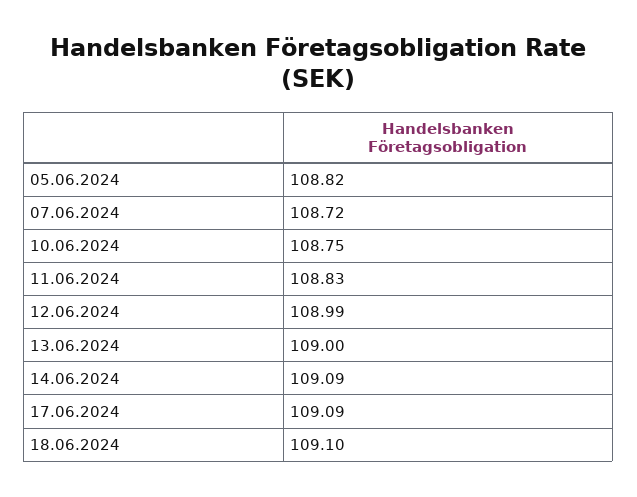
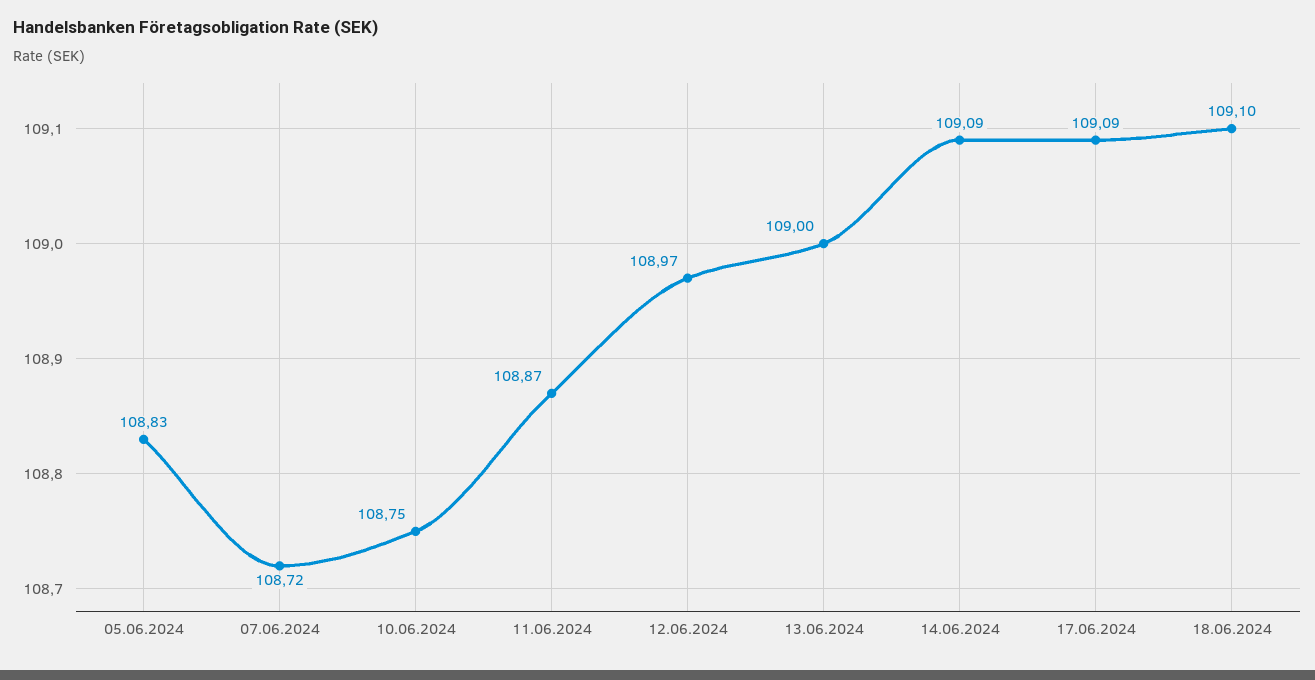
05.06.2024: 108.82 -> 108.83
11.06.2024: 108.83 -> 108.87
12.06.2024: 108.99 -> 108.97

